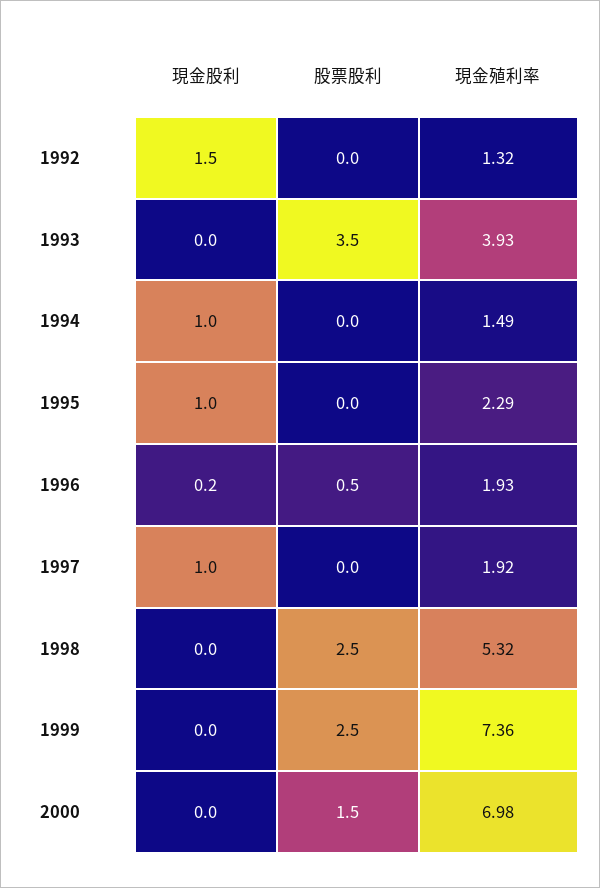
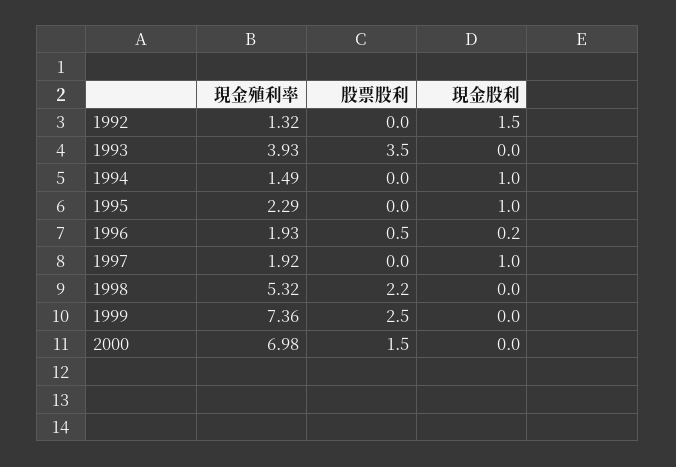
股票股利, 1998: 2.5 -> 2.2

